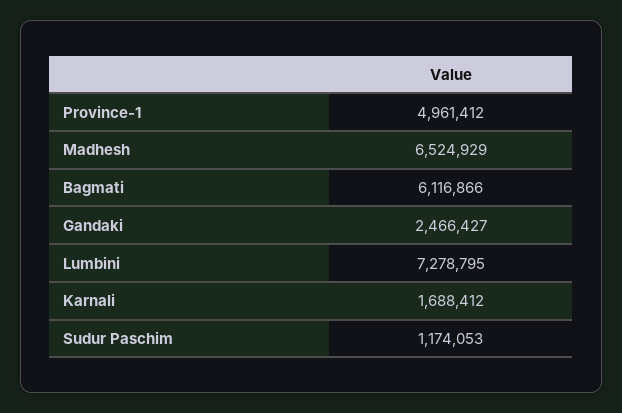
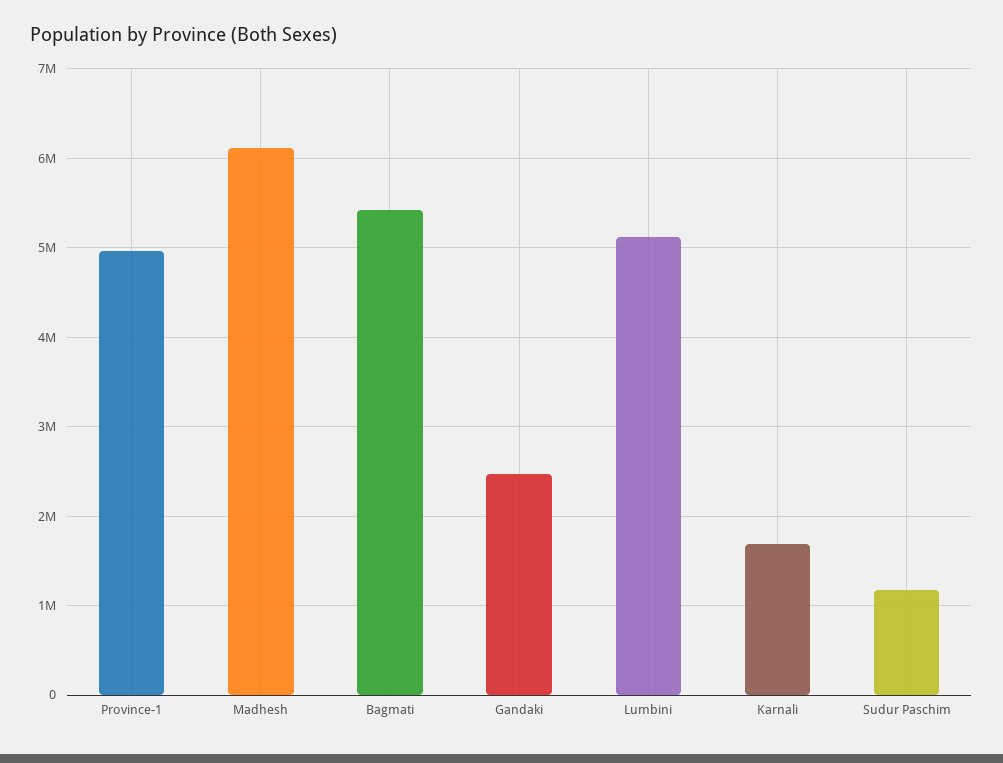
Madhesh: 6524929 -> 6100000
Bagmati: 6116866 -> 5400000
Lumbini: 7278795 -> 5100000

